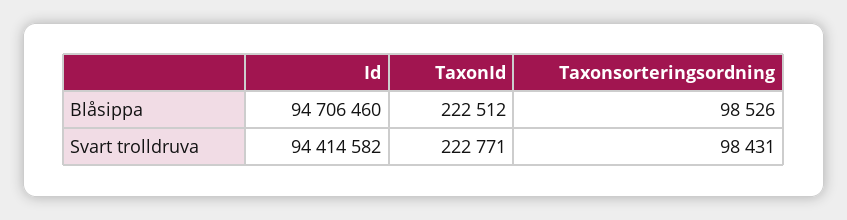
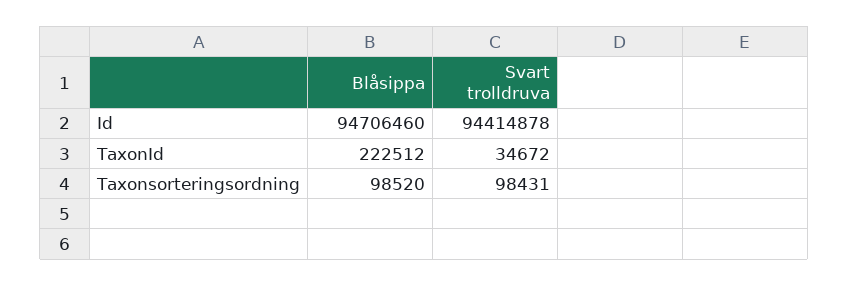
Taxonsorteringsordning, Blåsippa: 98526 -> 98520
Id, Svart trolldruva: 94414582 -> 94414878
TaxonId, Svart trolldruva: 222771 -> 34672

